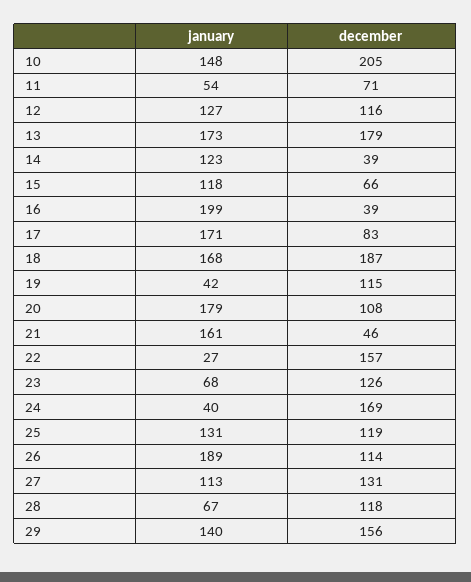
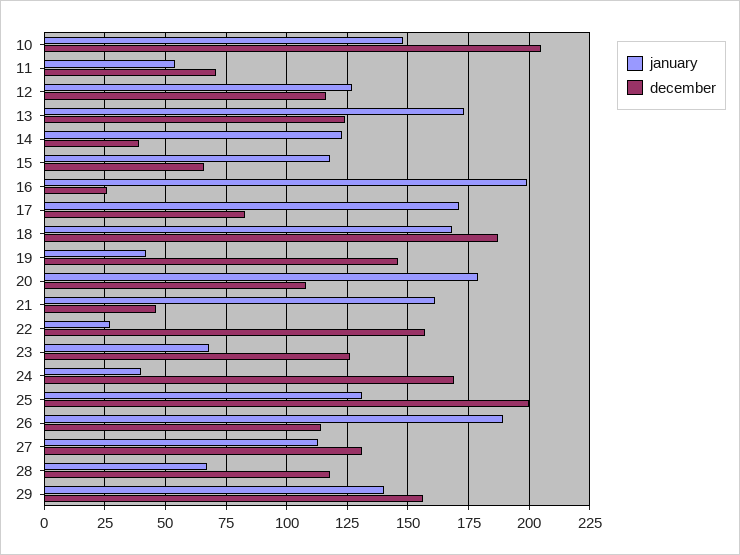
december, 13: 179 -> 125
december, 16: 39 -> 25
december, 19: 115 -> 145
december, 25: 119 -> 200

